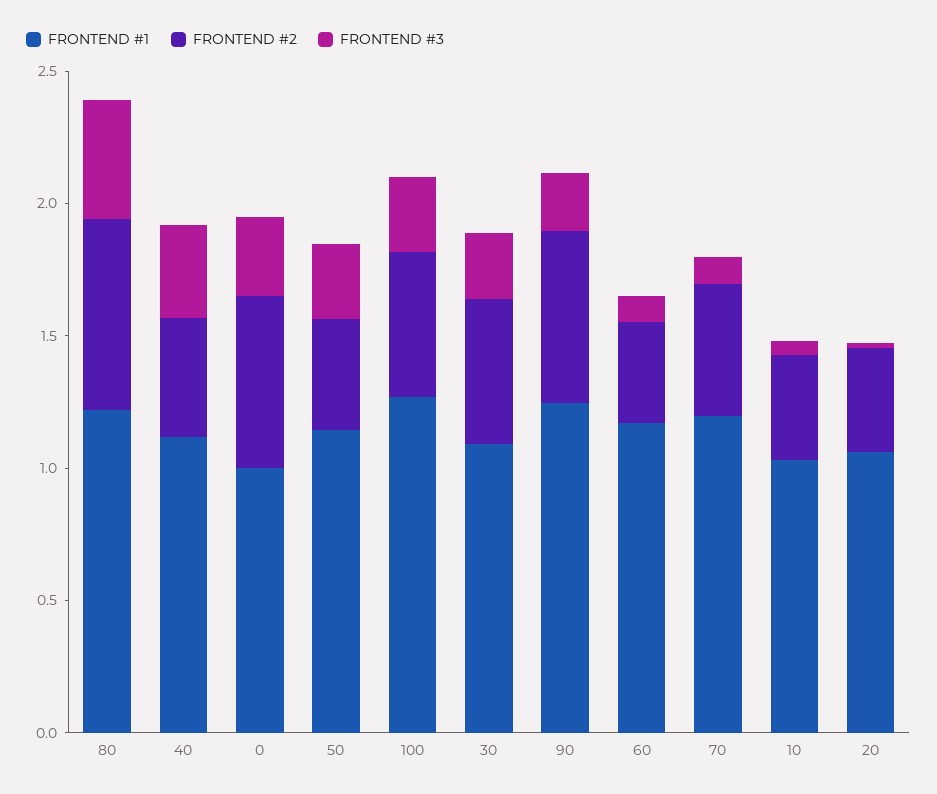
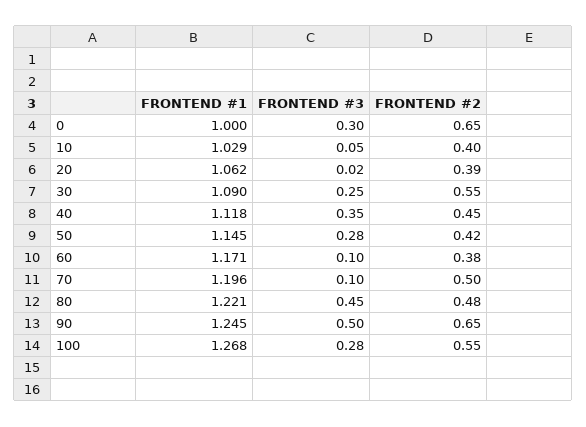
FRONTEND #2, 80: 0.7 -> 0.48
FRONTEND #3, 90: 0.2 -> 0.5

